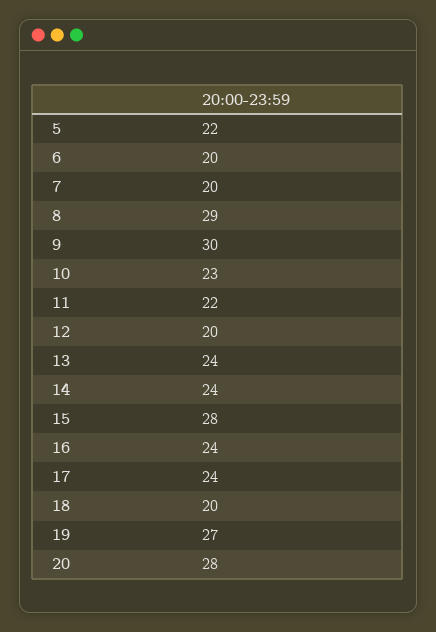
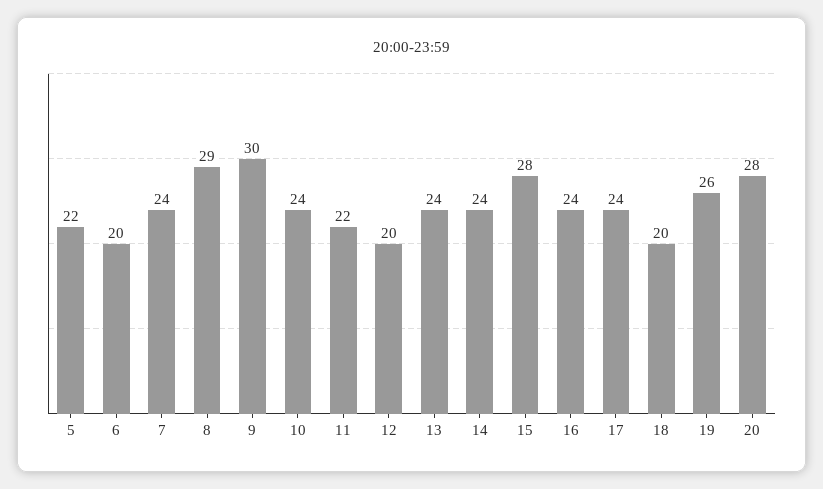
7: 20 -> 24
10: 23 -> 24
19: 27 -> 26

